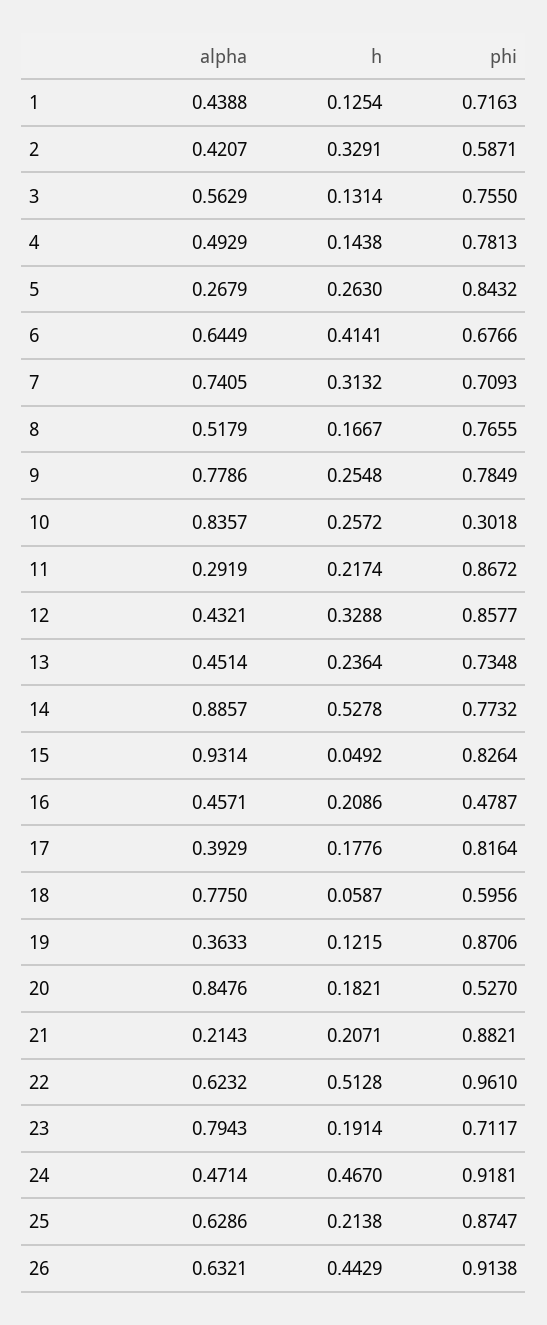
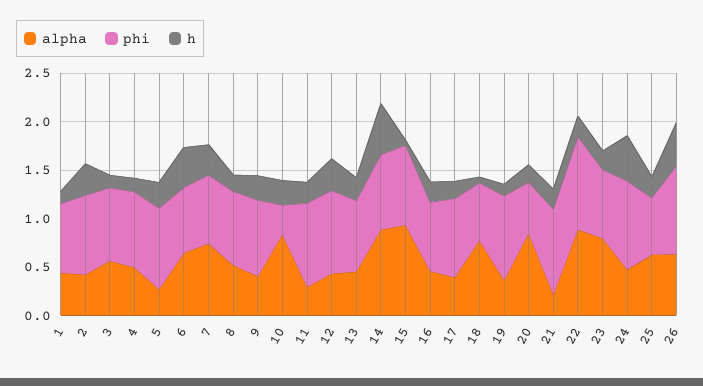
phi, 2: 0.5871 -> 0.8
alpha, 9: 0.7786 -> 0.4
phi, 16: 0.4787 -> 0.7
alpha, 22: 0.6232 -> 0.9
h, 22: 0.5128 -> 0.2
phi, 25: 0.8747 -> 0.6

